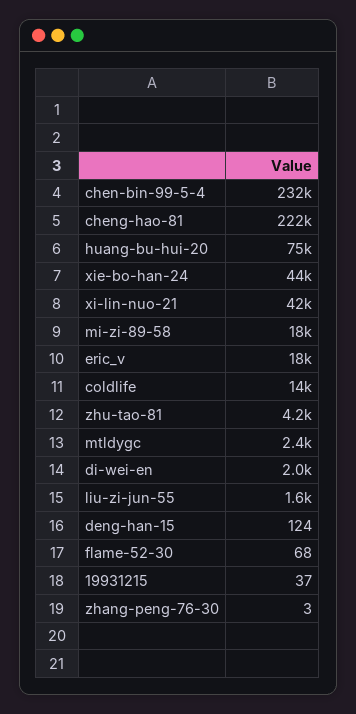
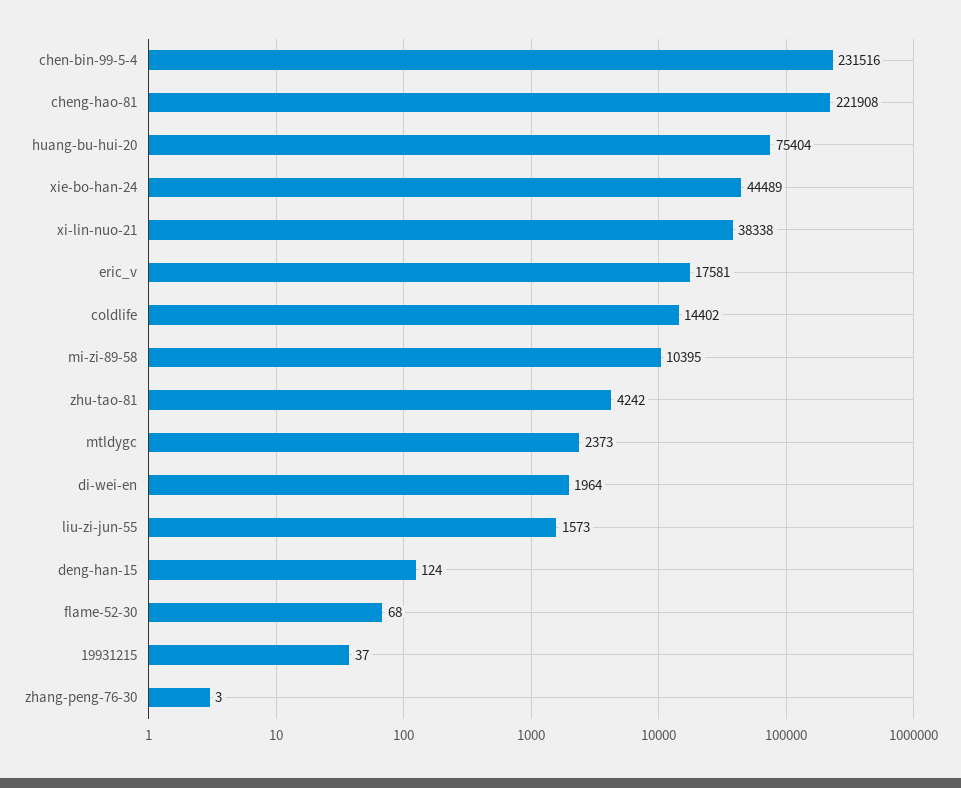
xi-lin-nuo-21: 42000 -> 38338
mi-zi-89-58: 18000 -> 10395

